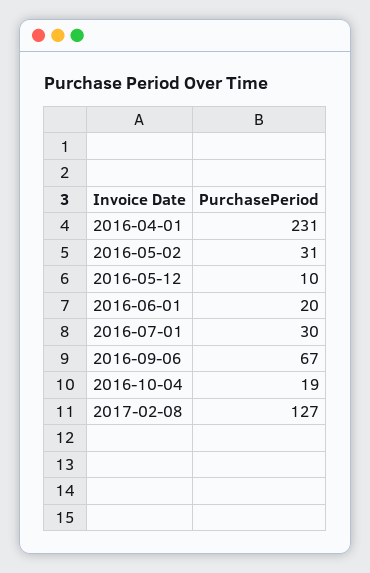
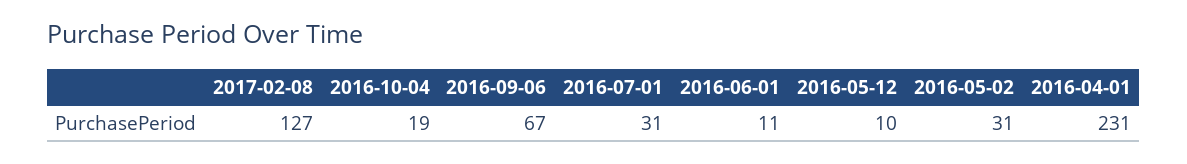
2016-06-01: 20 -> 11
2016-07-01: 30 -> 31

